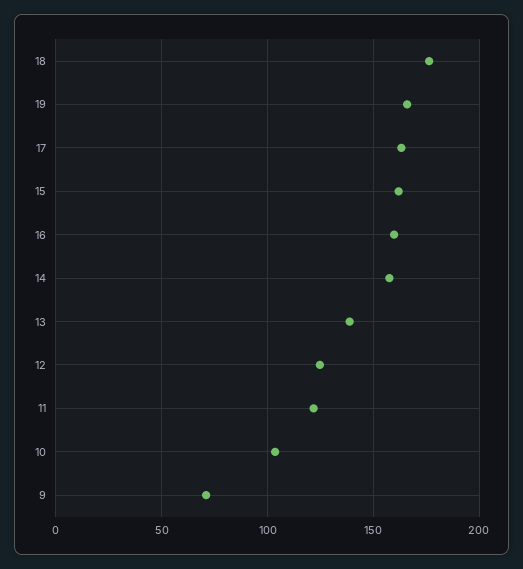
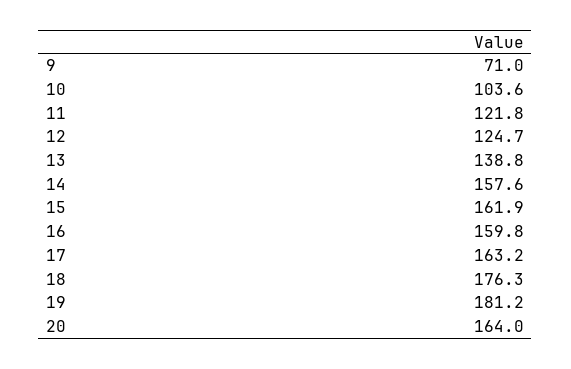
19: 165 -> 181.2
20: none -> 164

